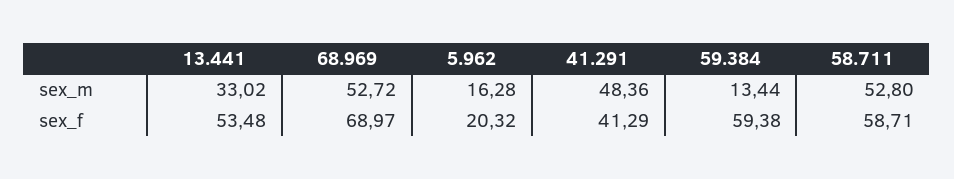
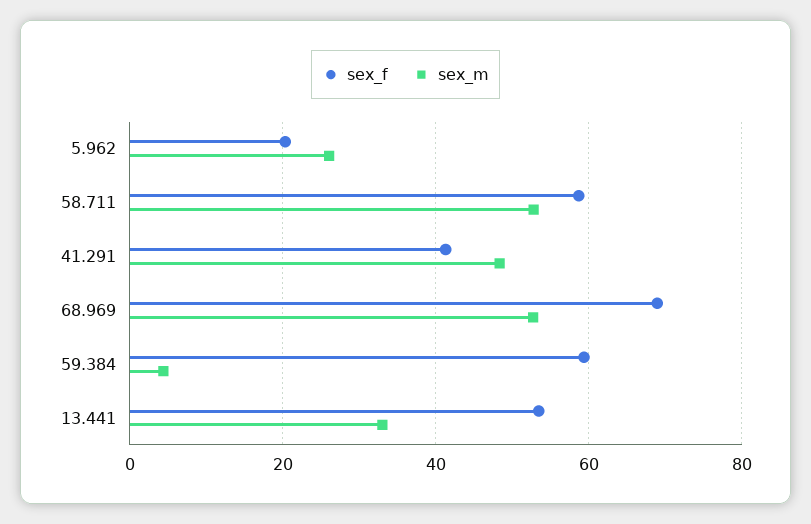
sex_m, 5.962: 16.28 -> 26
sex_m, 59.384: 13.44 -> 4

